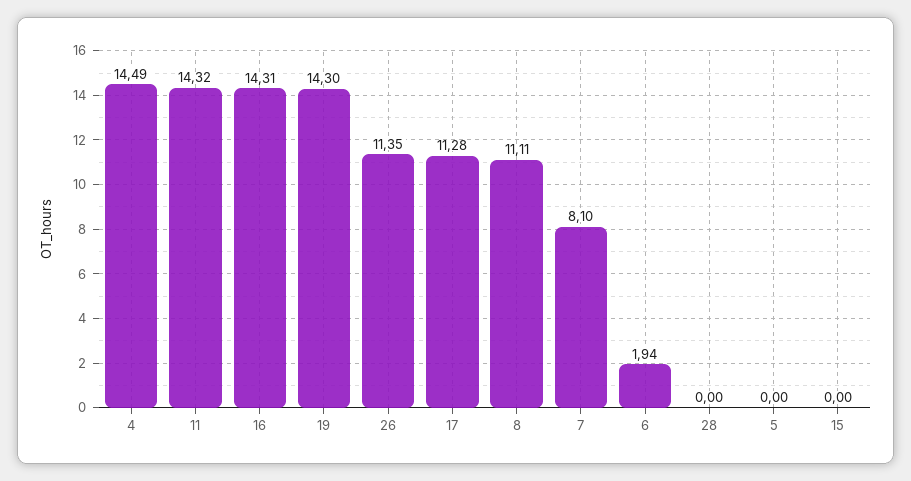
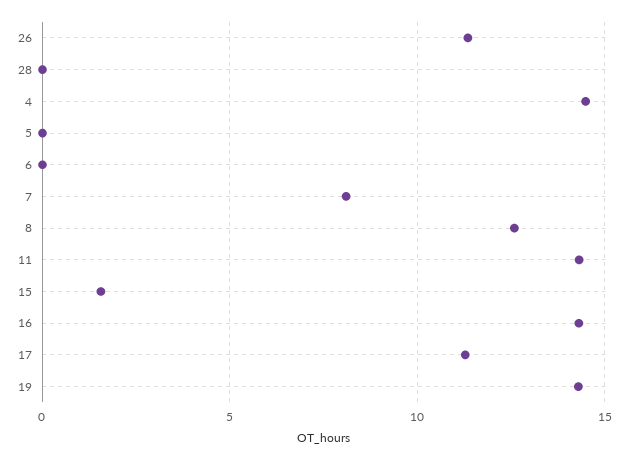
8: 11.11 -> 12.5
6: 1.94 -> 0
15: 0 -> 1.5

